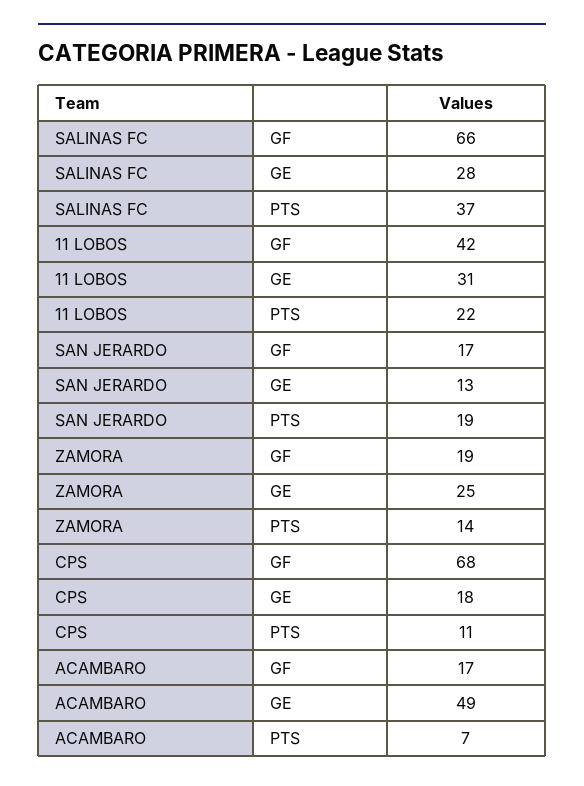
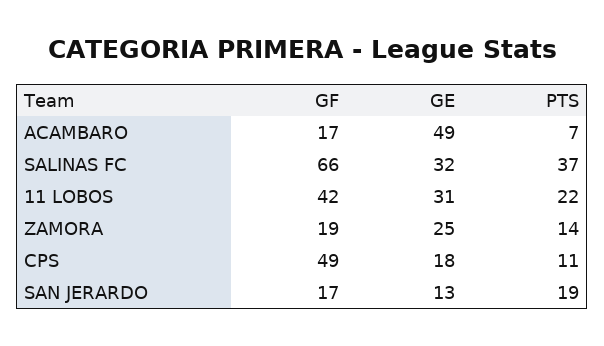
SALINAS FC, GE: 28 -> 32
CPS, GF: 68 -> 49

